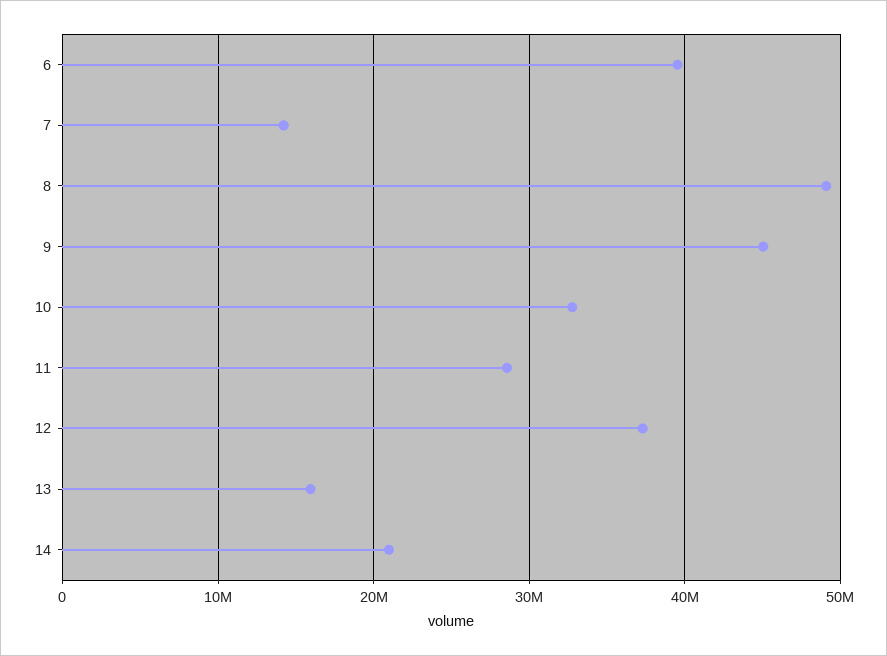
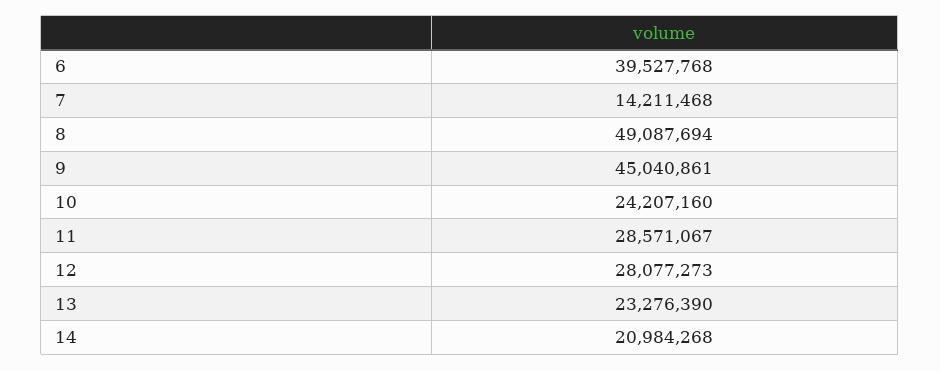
10: 33000000 -> 24207160
12: 37000000 -> 28077273
13: 16000000 -> 23276390

